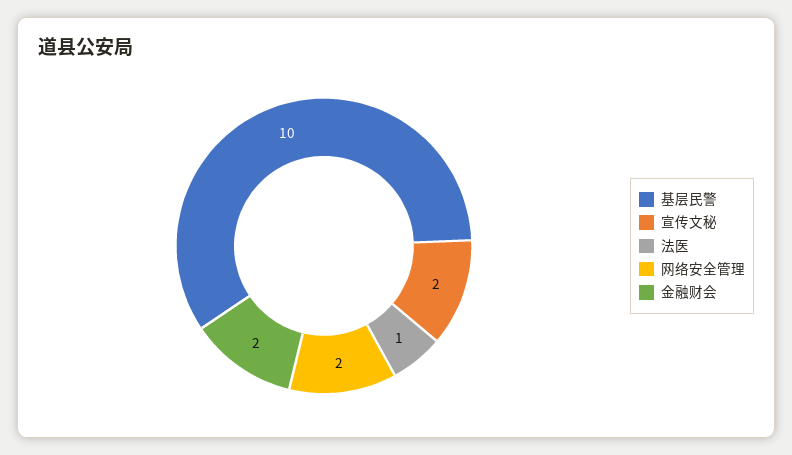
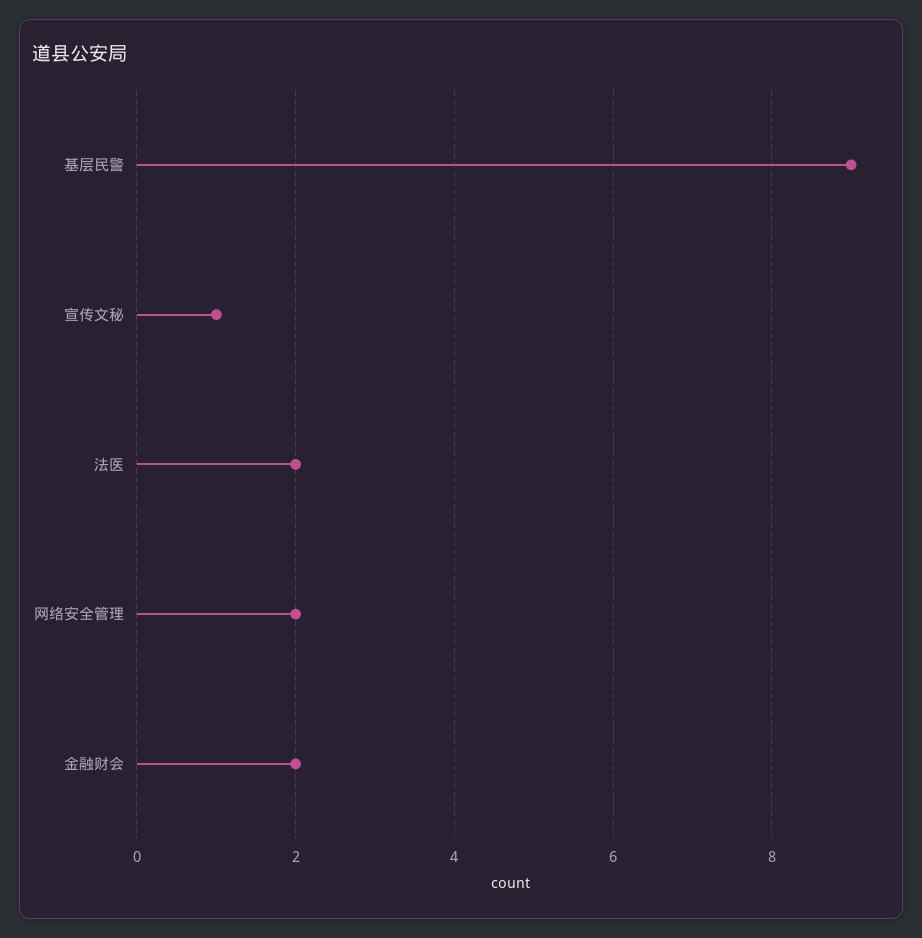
基层民警: 10 -> 9
宣传文秘: 2 -> 1
法医: 1 -> 2

